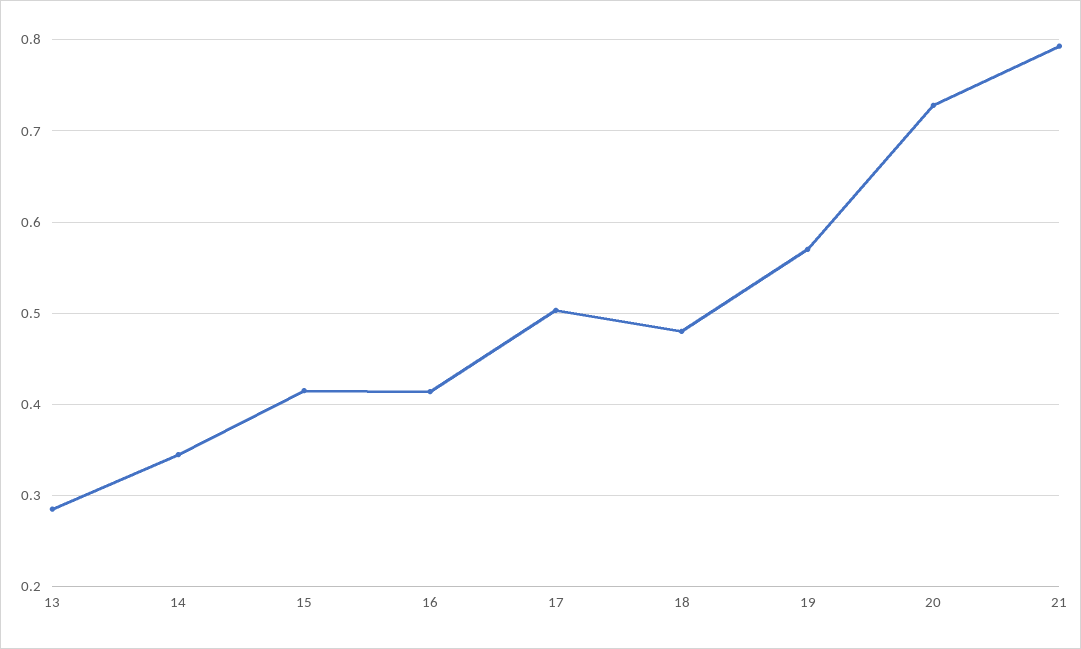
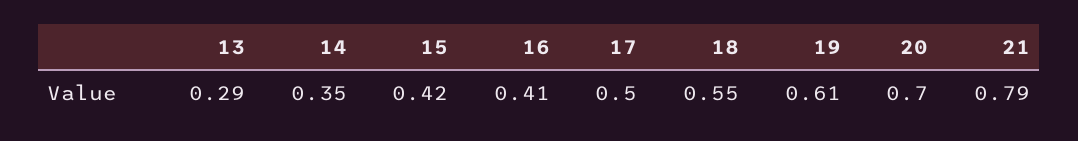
18: 0.48 -> 0.55
19: 0.57 -> 0.61
20: 0.73 -> 0.7

